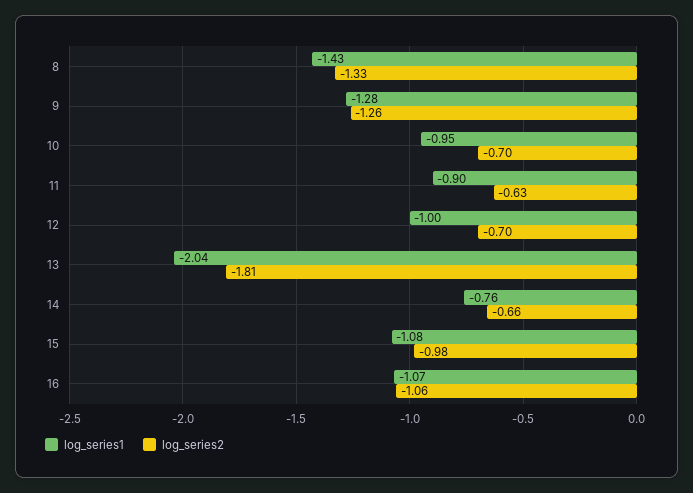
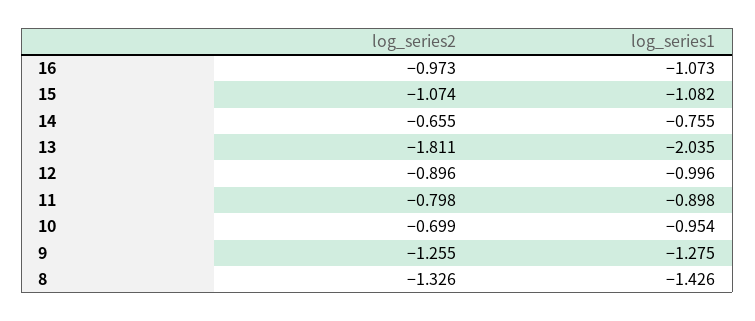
log_series2, 11: -0.63 -> -0.798
log_series2, 12: -0.7 -> -0.896
log_series2, 15: -0.98 -> -1.074
log_series2, 16: -1.06 -> -0.973

